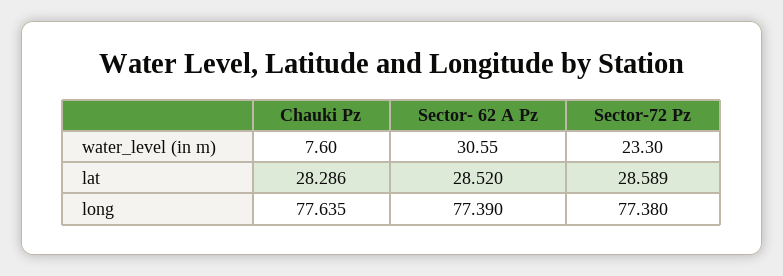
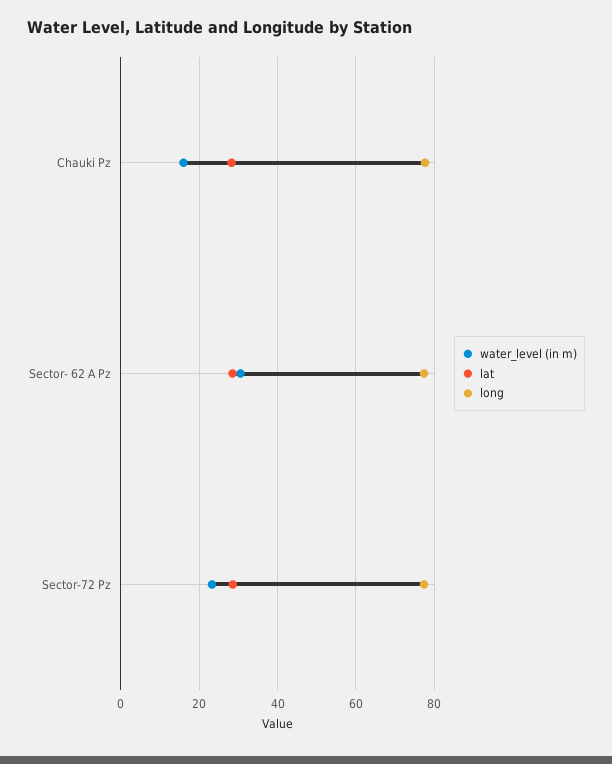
water_level (in m), Chauki Pz: 7.6 -> 16

